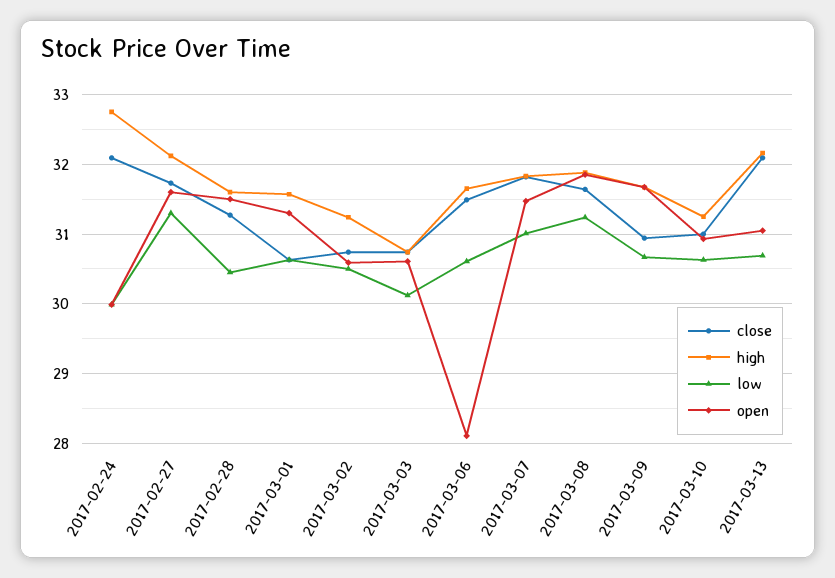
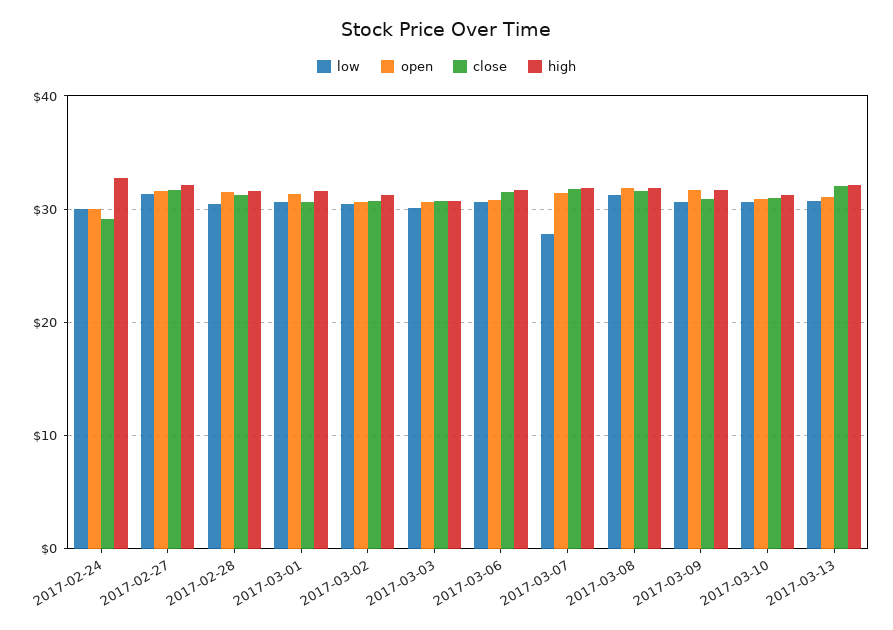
close, 2017-02-24: 32.1 -> 29
open, 2017-03-06: 28.1 -> 31
low, 2017-03-07: 31 -> 28

